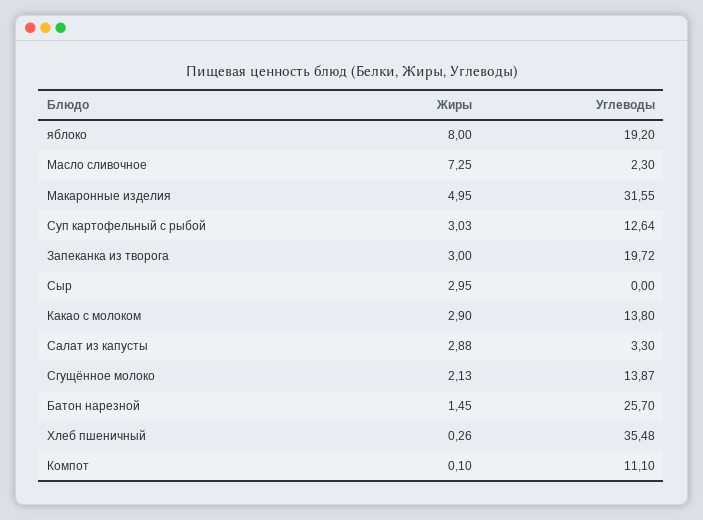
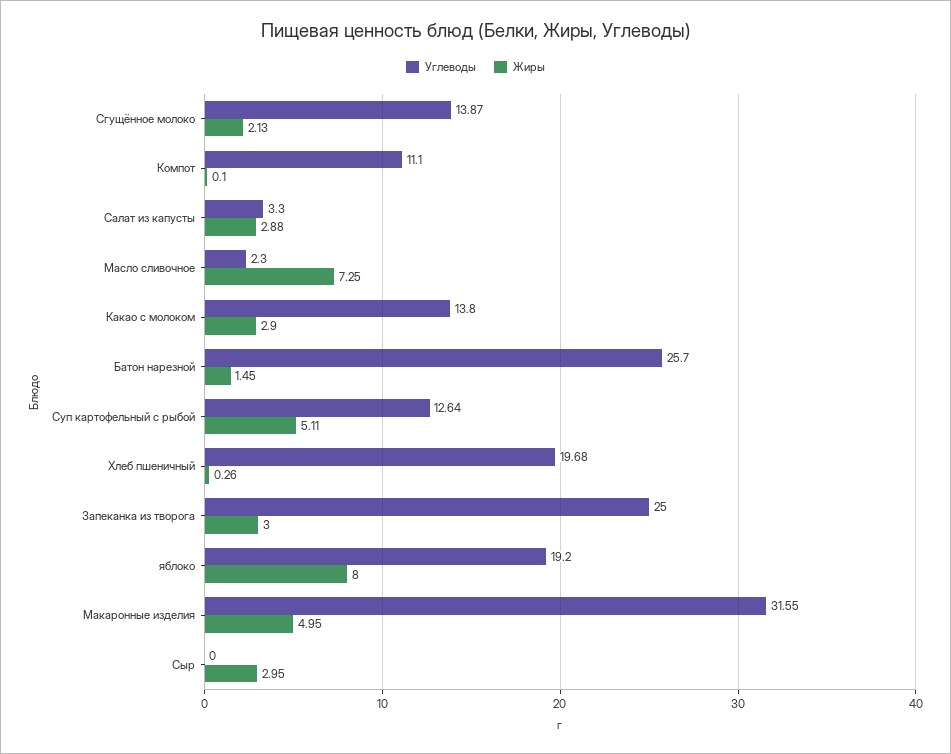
Жиры, Суп картофельный с рыбой: 3.03 -> 5.11
Углеводы, Запеканка из творога: 19.72 -> 25
Углеводы, Хлеб пшеничный: 35.48 -> 19.68

